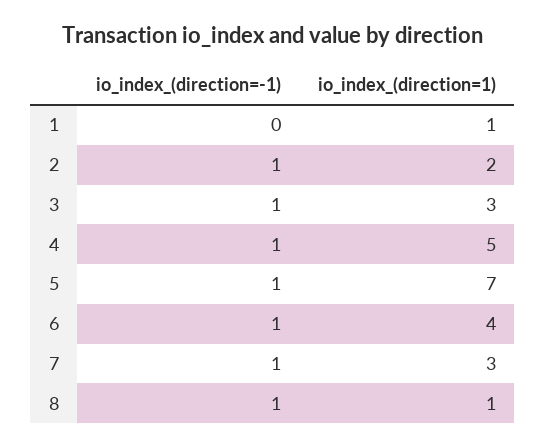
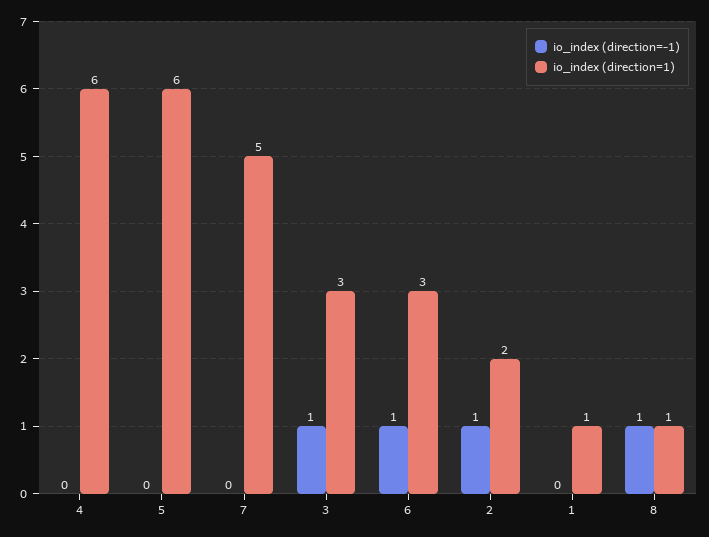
io_index_(direction=-1), 4: 1 -> 0
io_index_(direction=1), 4: 5 -> 6
io_index_(direction=-1), 5: 1 -> 0
io_index_(direction=1), 5: 7 -> 6
io_index_(direction=1), 6: 4 -> 3
io_index_(direction=-1), 7: 1 -> 0
io_index_(direction=1), 7: 3 -> 5

